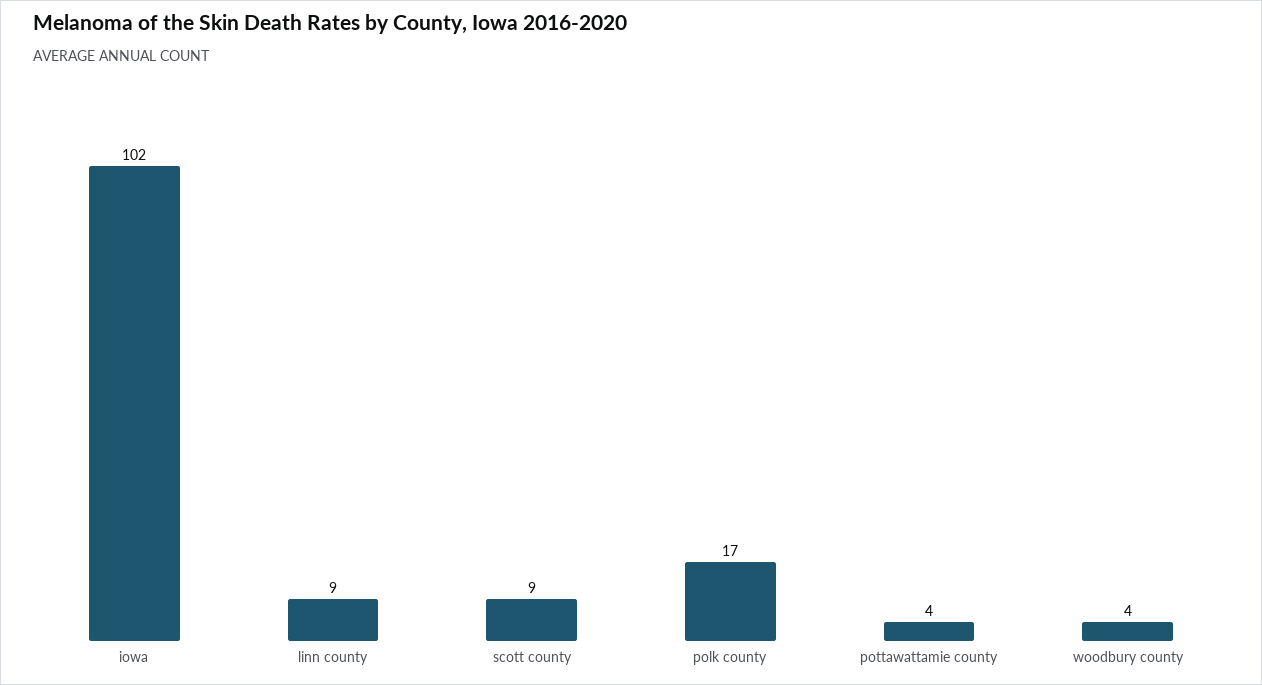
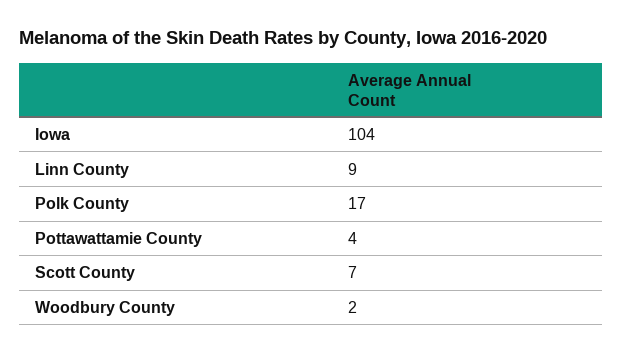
iowa: 102 -> 104
scott county: 9 -> 7
woodbury county: 4 -> 2

